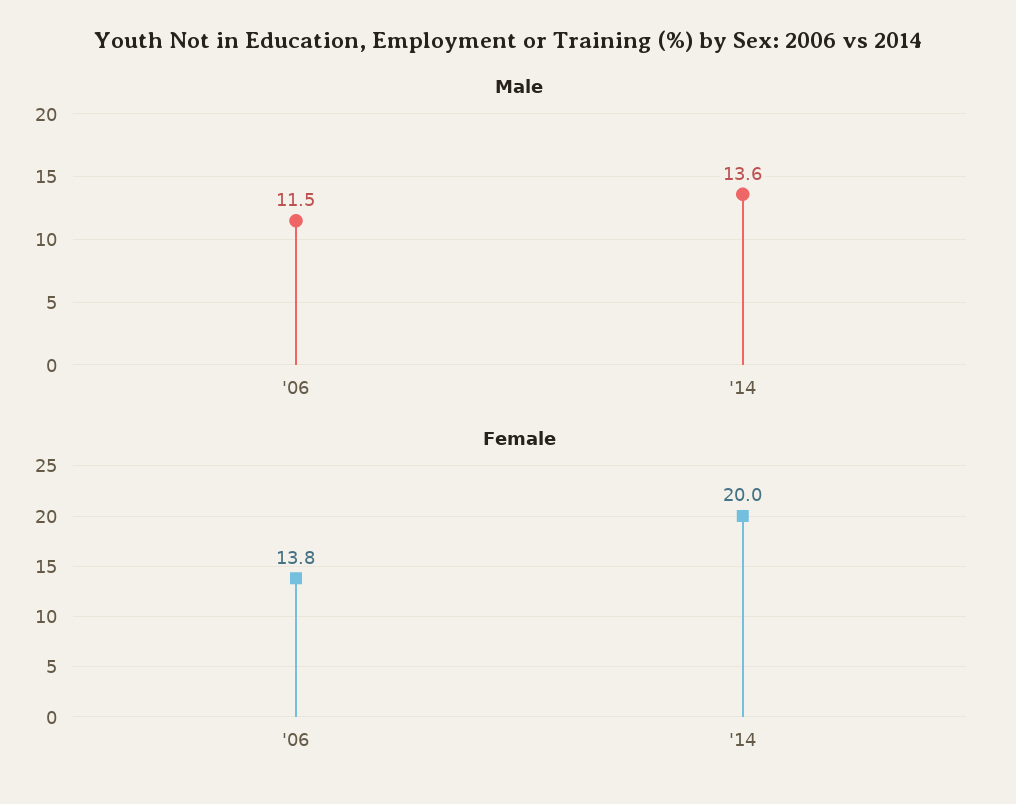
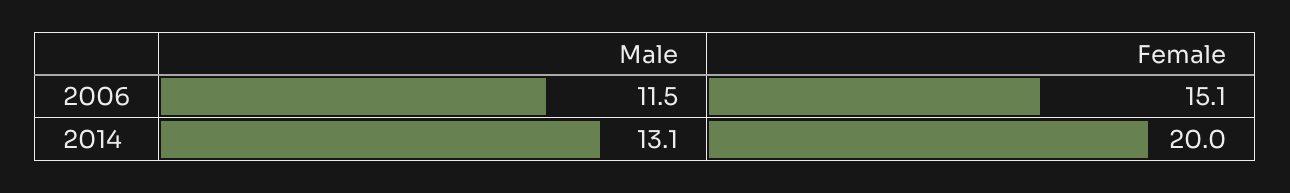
Male, '14: 13.6 -> 13.1
Female, '06: 13.8 -> 15.1

